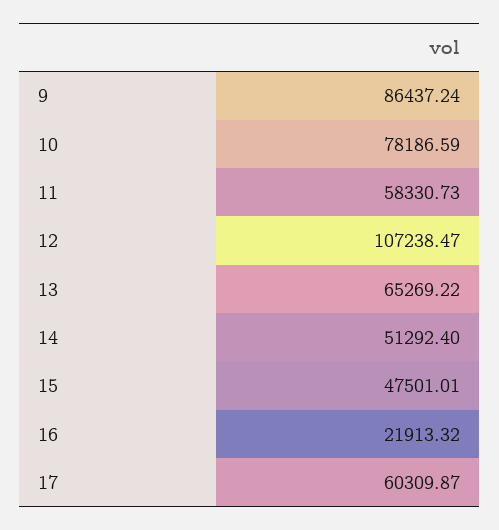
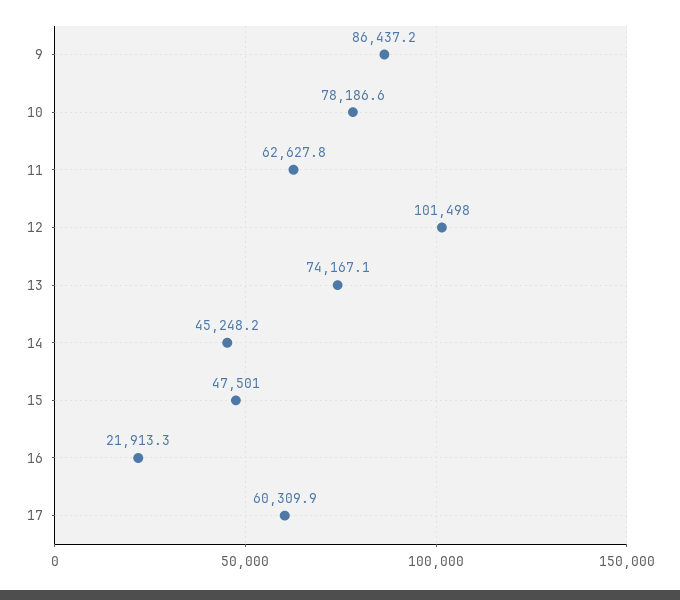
11: 58330.73 -> 62627.8
12: 107238.47 -> 101498
13: 65269.22 -> 74167.1
14: 51292.4 -> 45248.2

